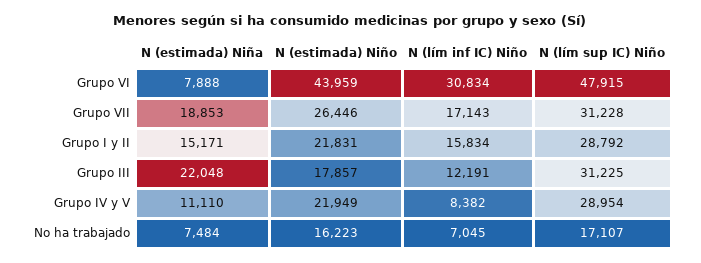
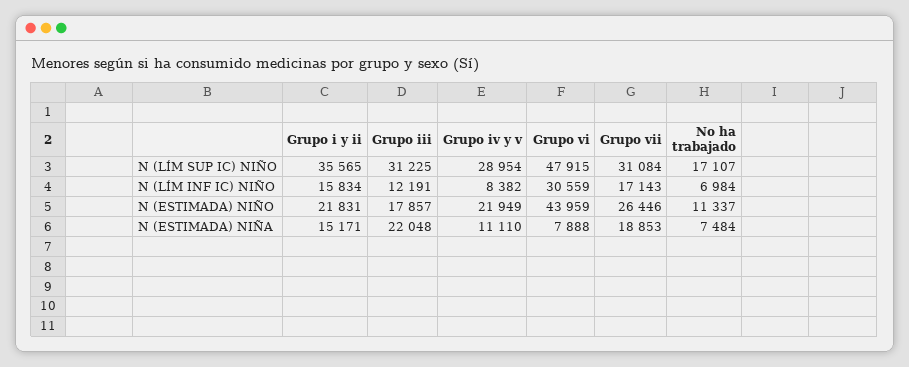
N (lím inf IC) Niño, Grupo VI: 30834 -> 30559
N (lím sup IC) Niño, Grupo VII: 31228 -> 31084
N (lím sup IC) Niño, Grupo I y II: 28792 -> 35565
N (estimada) Niño, No ha trabajado: 16223 -> 11337
N (lím inf IC) Niño, No ha trabajado: 7045 -> 6984

